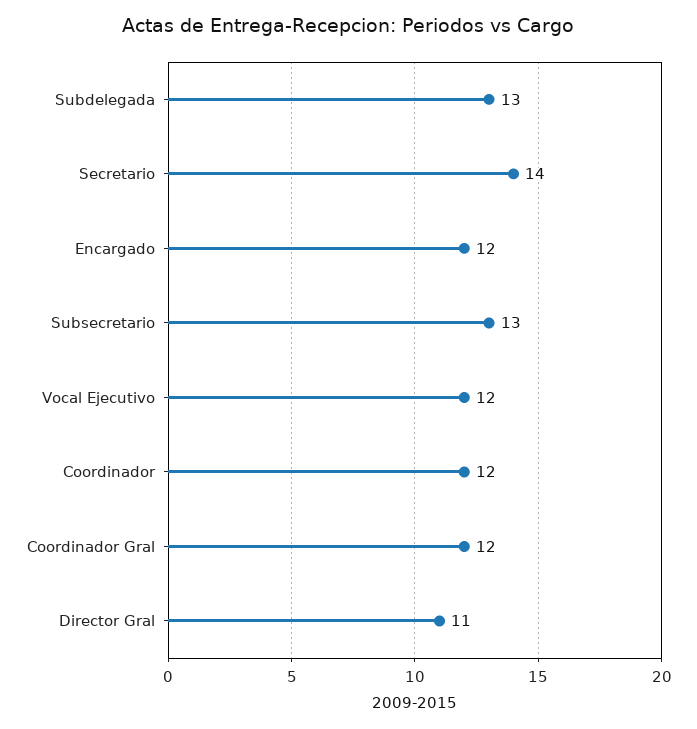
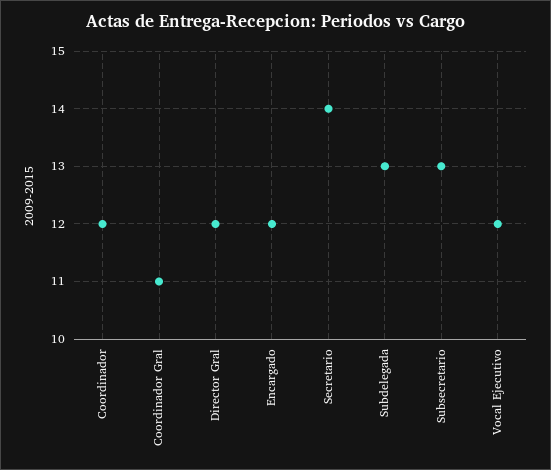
Coordinador Gral: 12 -> 11
Director Gral: 11 -> 12

